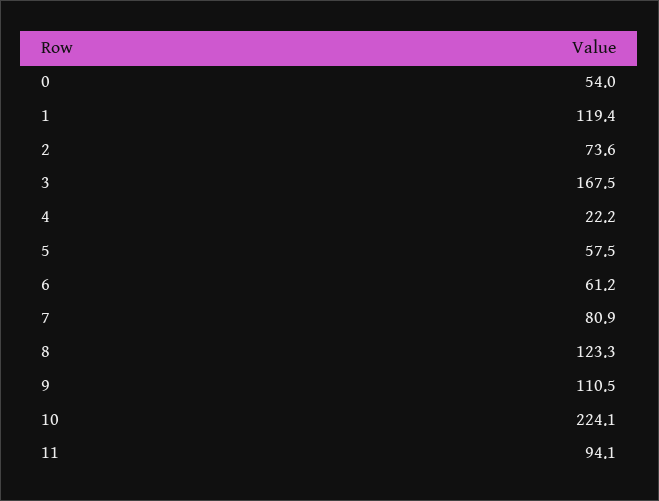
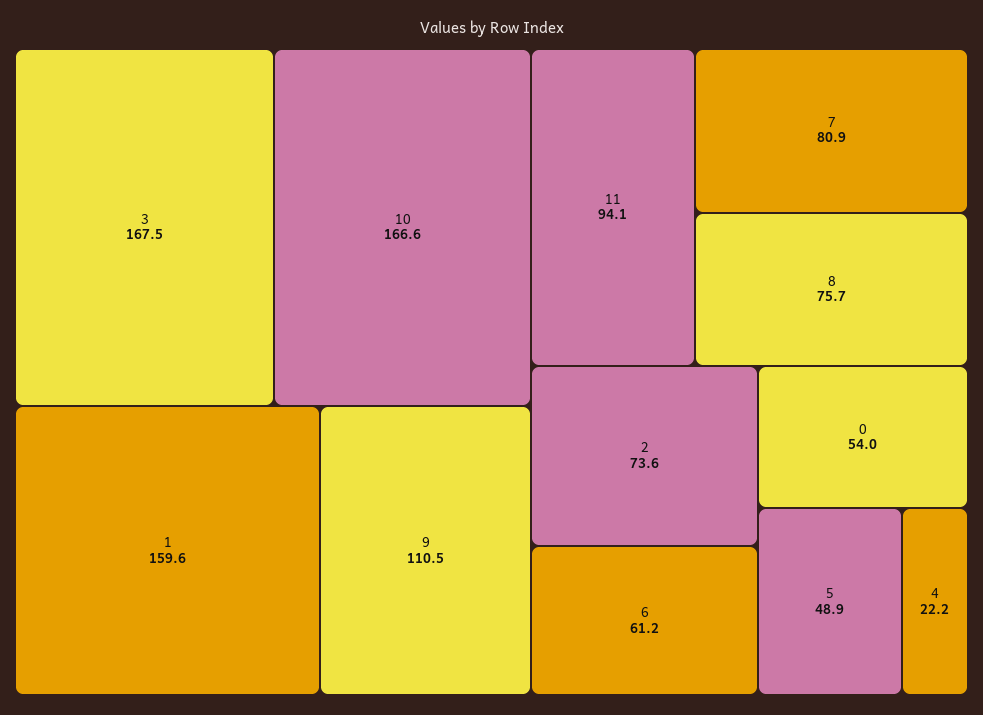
1: 119.4 -> 159.6
5: 57.5 -> 48.9
8: 123.3 -> 75.7
10: 224.1 -> 166.6

